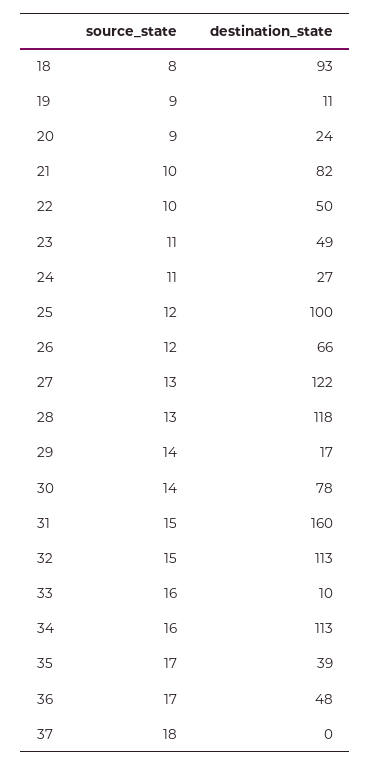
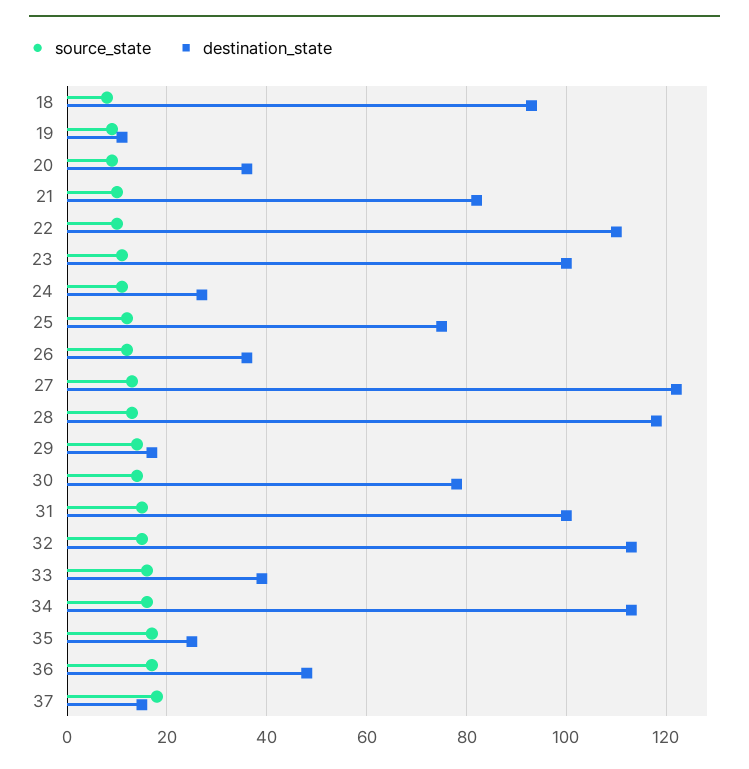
destination_state, 20: 24 -> 35
destination_state, 22: 50 -> 110
destination_state, 23: 49 -> 100
destination_state, 25: 100 -> 75
destination_state, 26: 66 -> 35
destination_state, 31: 160 -> 100
destination_state, 33: 10 -> 40
destination_state, 35: 39 -> 25
destination_state, 37: 0 -> 15

